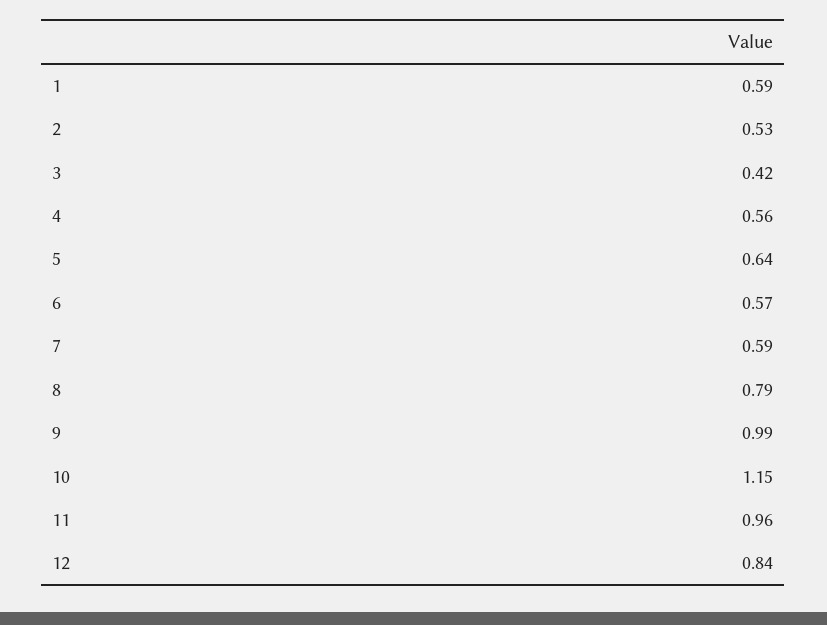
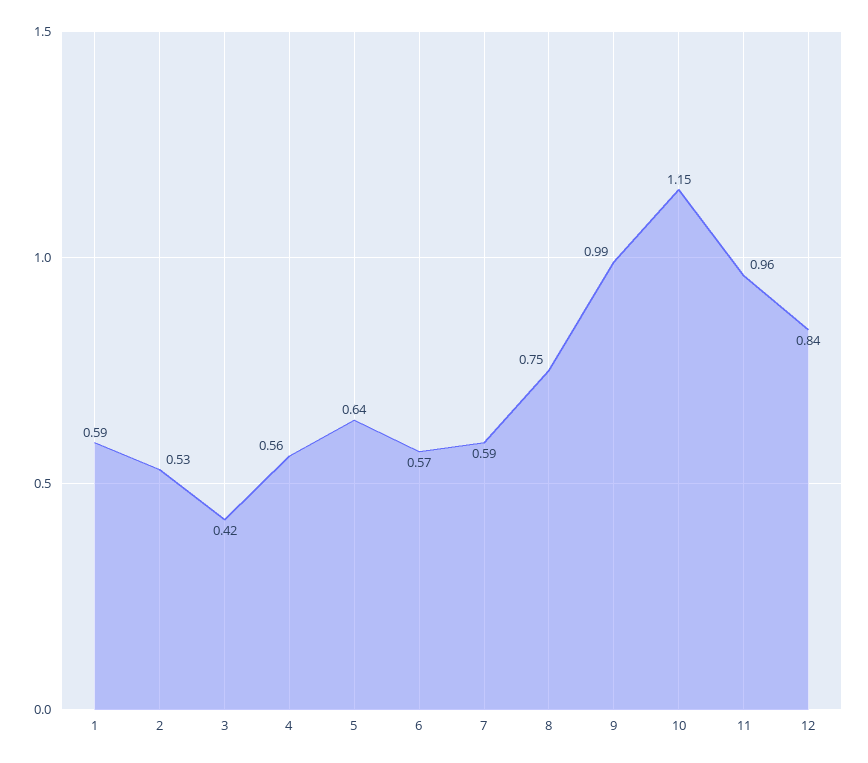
8: 0.79 -> 0.75

